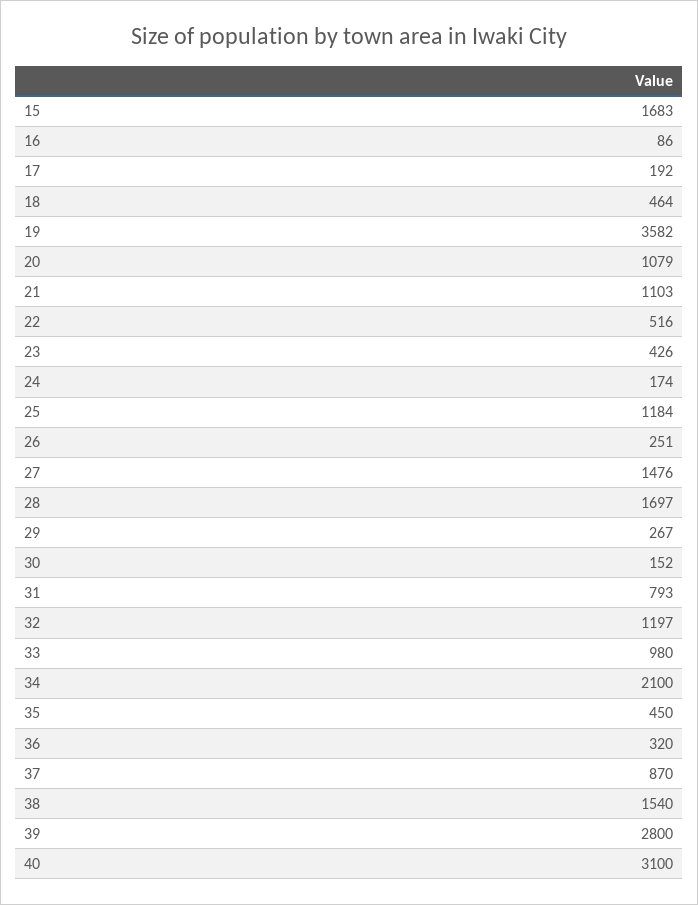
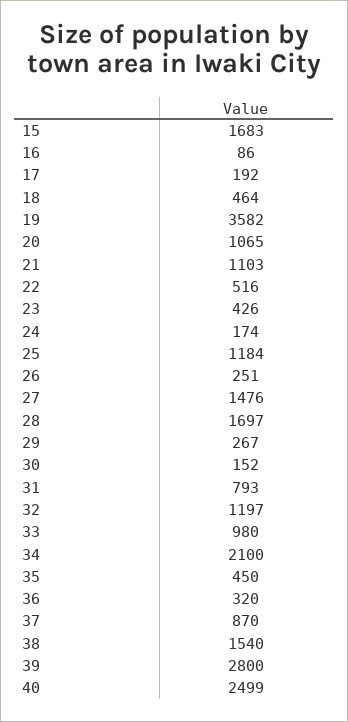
20: 1079 -> 1065
40: 3100 -> 2499

